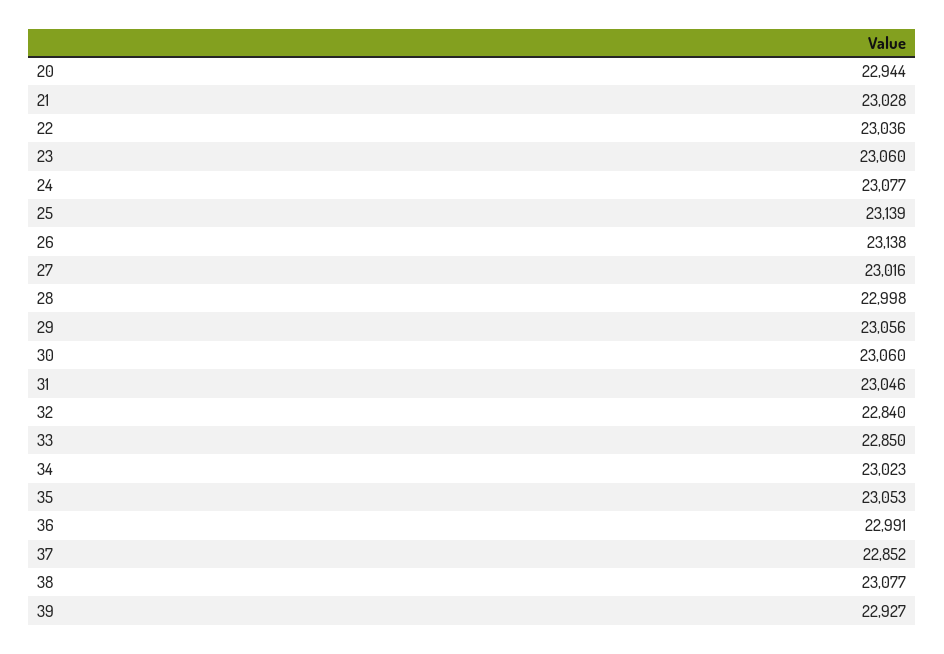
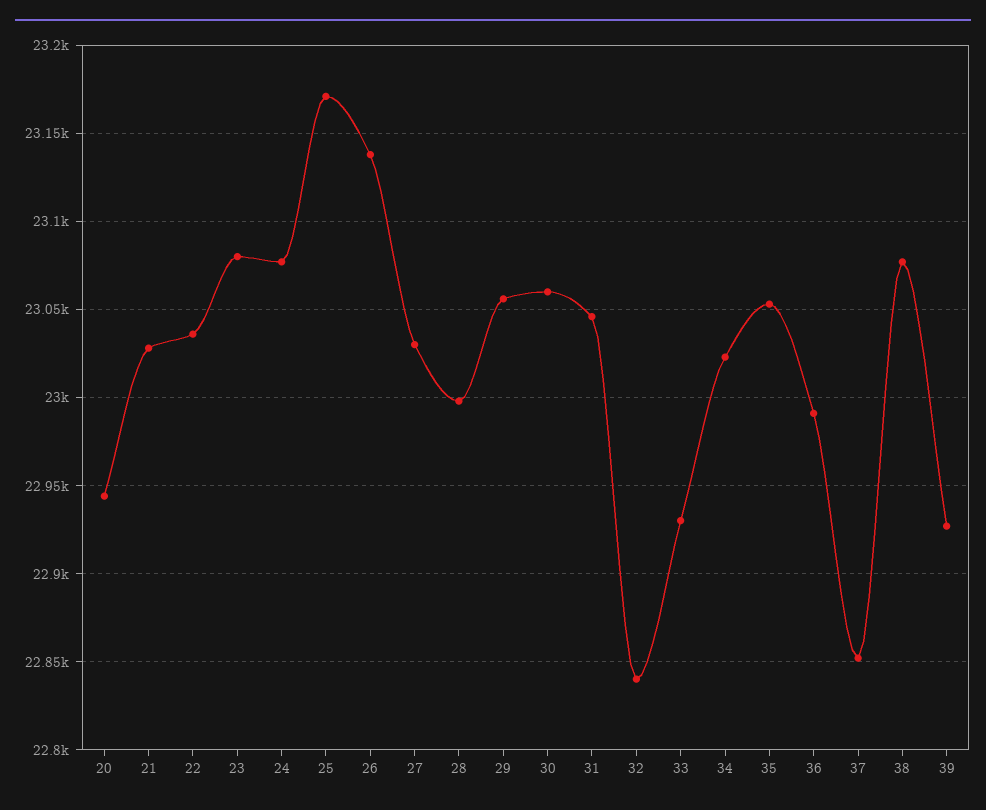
23: 23060 -> 23080
25: 23139 -> 23170
27: 23016 -> 23030
33: 22850 -> 22930

